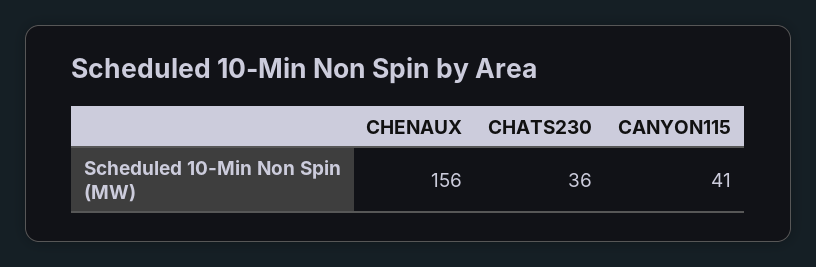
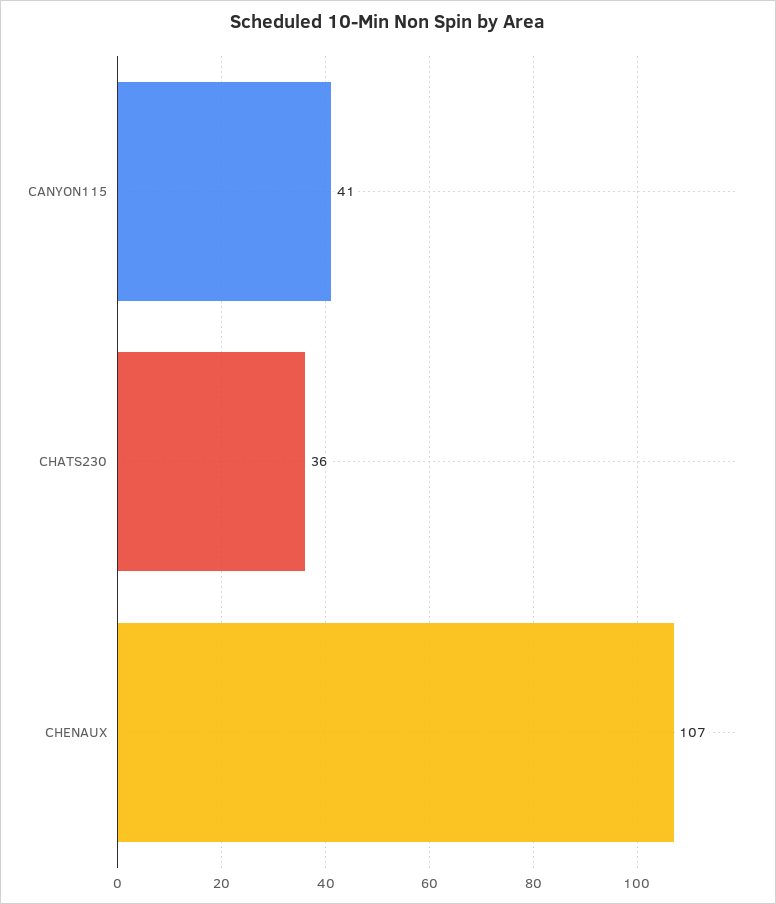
CHENAUX: 156 -> 107

